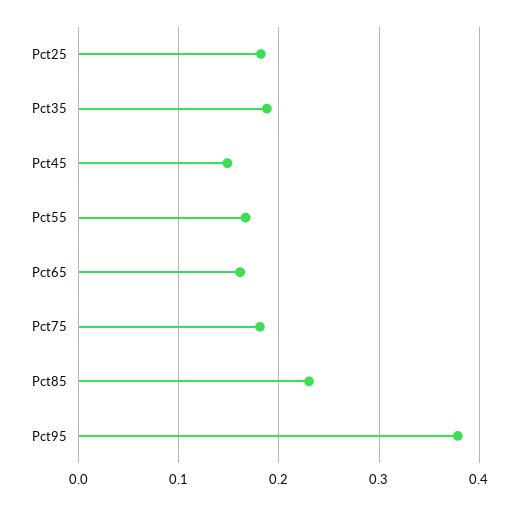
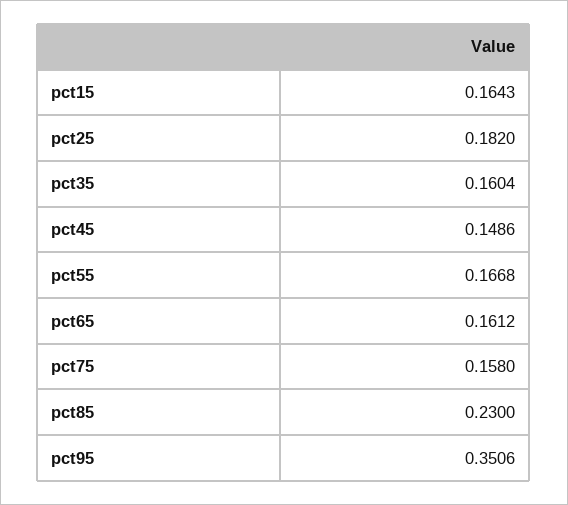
Pct35: 0.19 -> 0.1604
Pct75: 0.18 -> 0.158
Pct95: 0.38 -> 0.3506
pct15: none -> 0.1643

